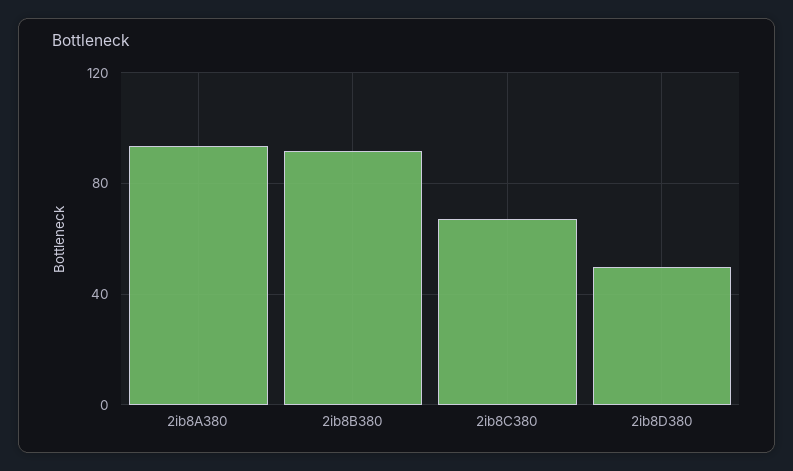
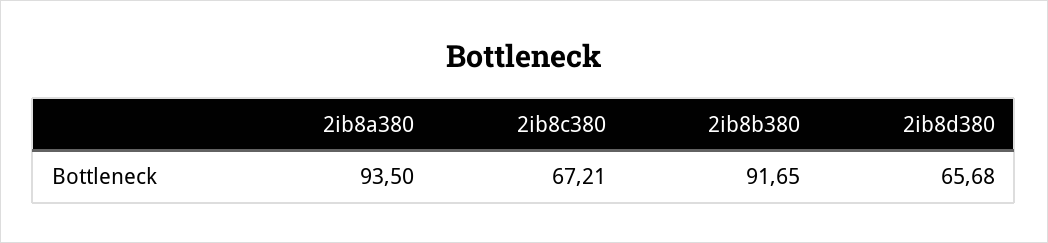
2ib8D380: 50 -> 65.68

